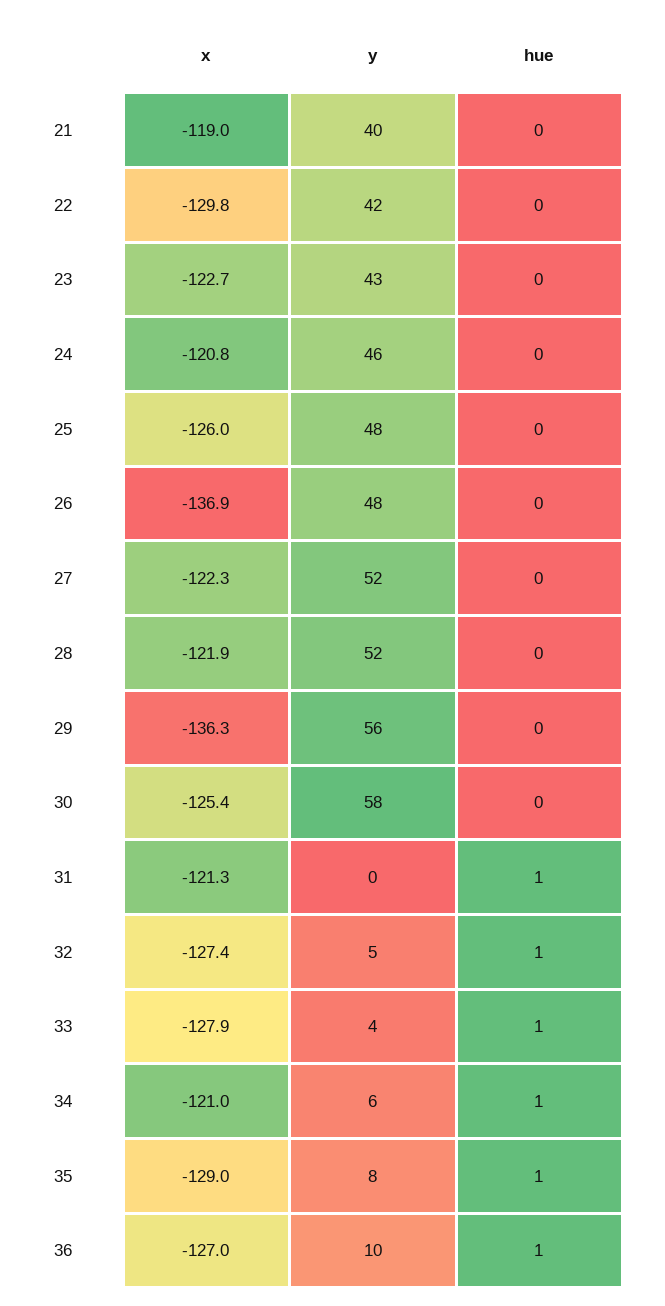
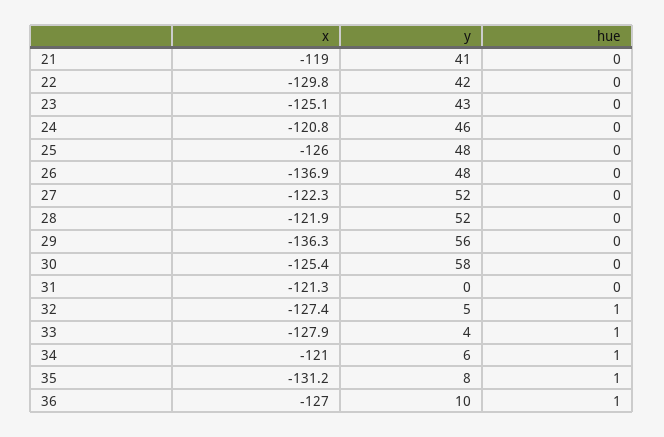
y, 21: 40 -> 41
x, 23: -122.7 -> -125.1
hue, 31: 1 -> 0
x, 35: -129 -> -131.2

